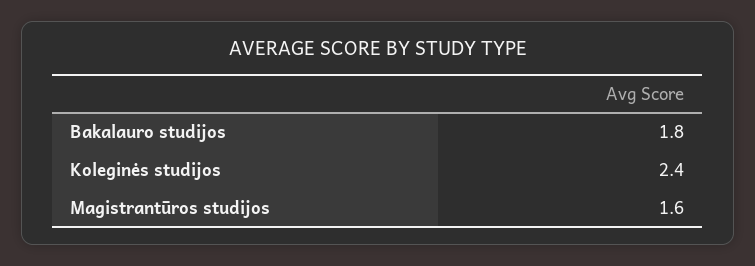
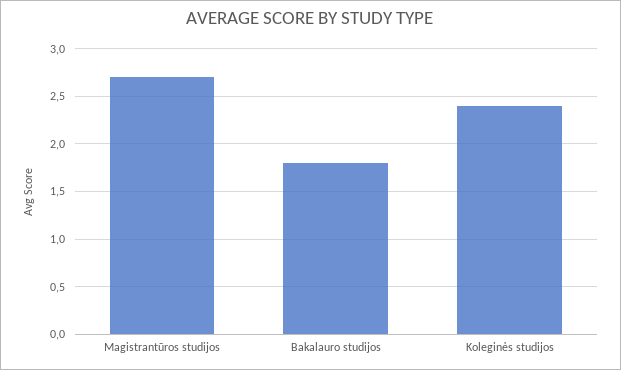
Magistrantūros studijos: 1.6 -> 2.7

